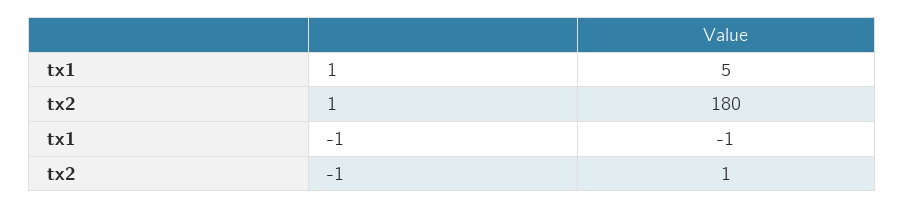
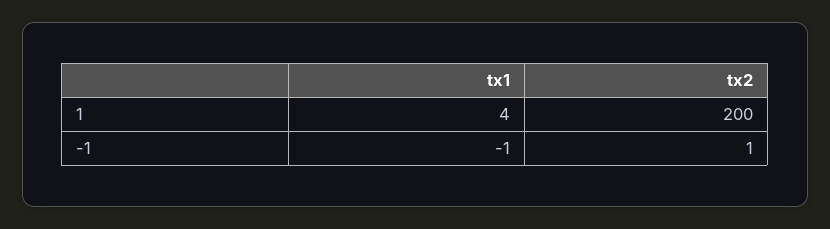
tx1, 1: 5 -> 4
tx2, 1: 180 -> 200

